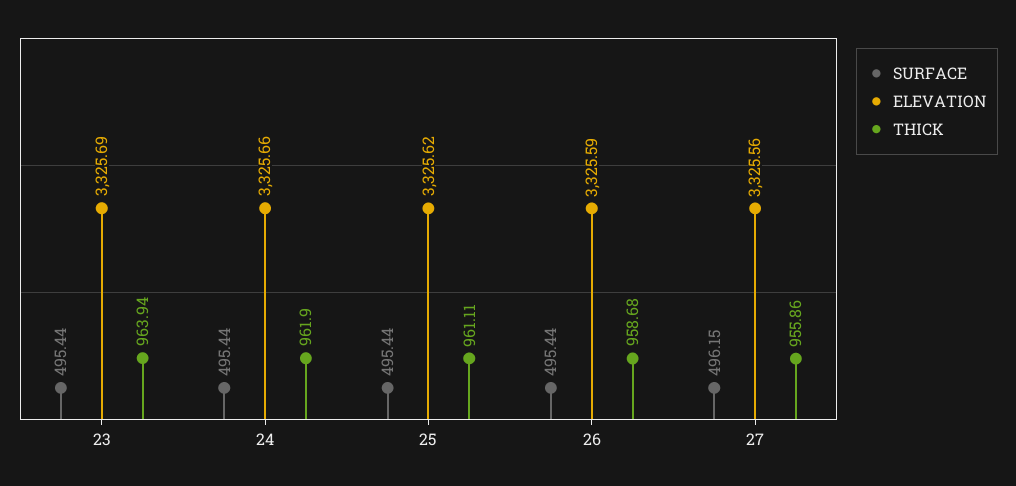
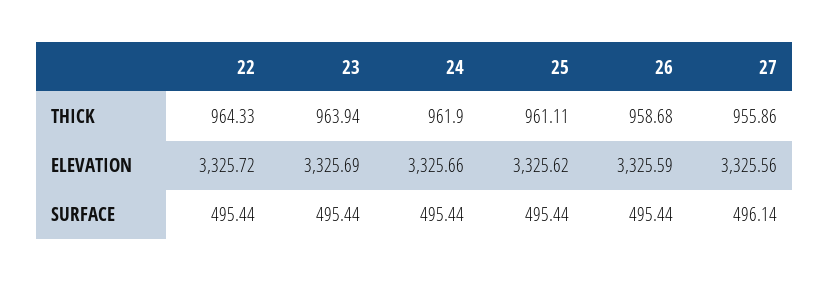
SURFACE, 27: 496.15 -> 496.14
THICK, 22: none -> 964.33
ELEVATION, 22: none -> 3325.72
SURFACE, 22: none -> 495.44

